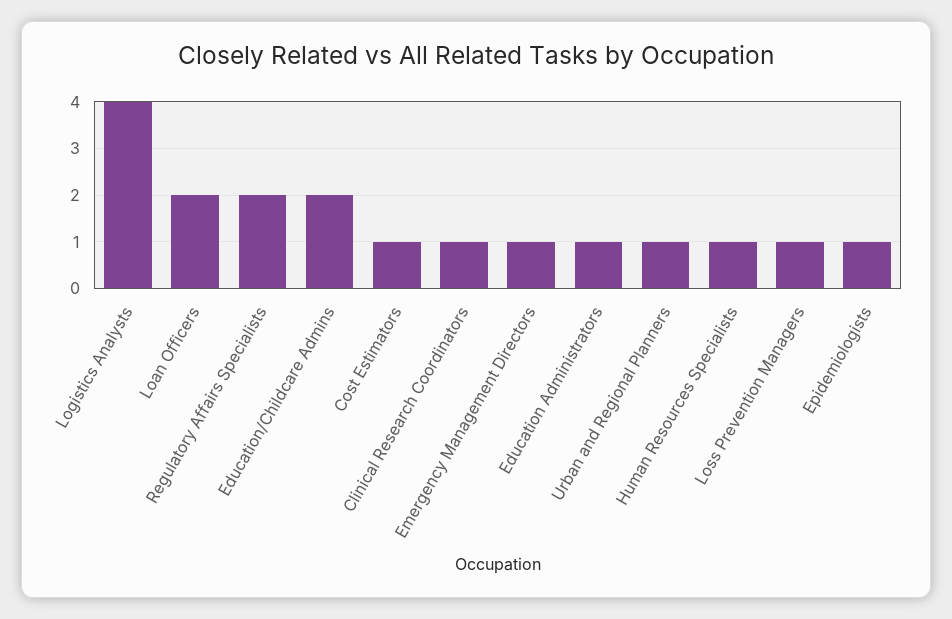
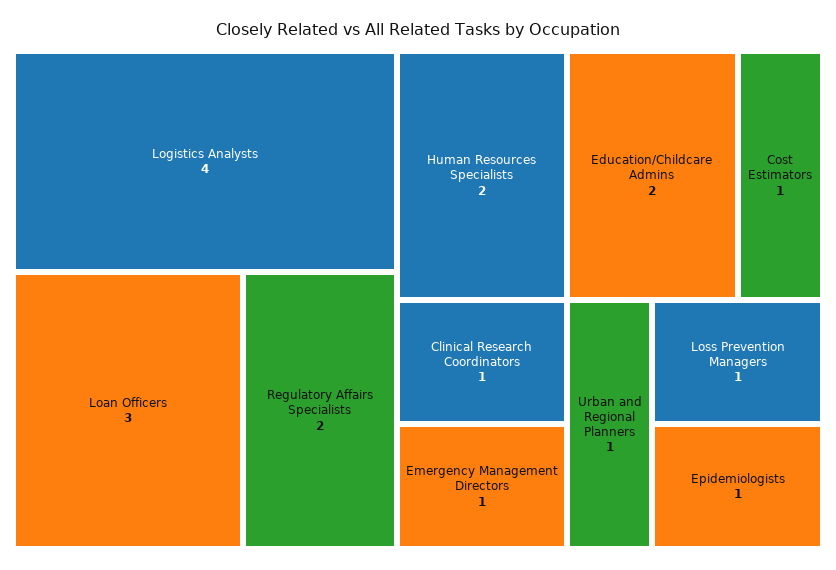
Loan Officers: 2 -> 3
Education Administrators: 1 -> none
Human Resources Specialists: 1 -> 2

